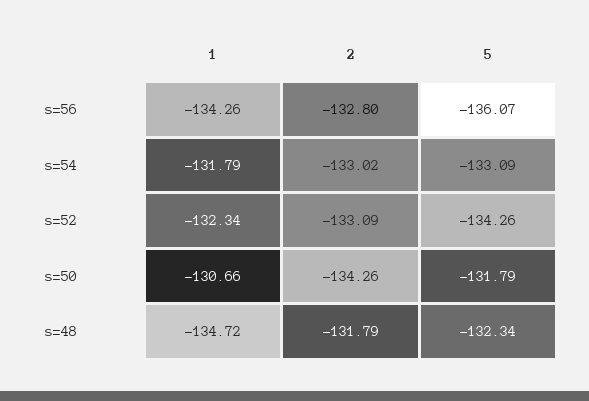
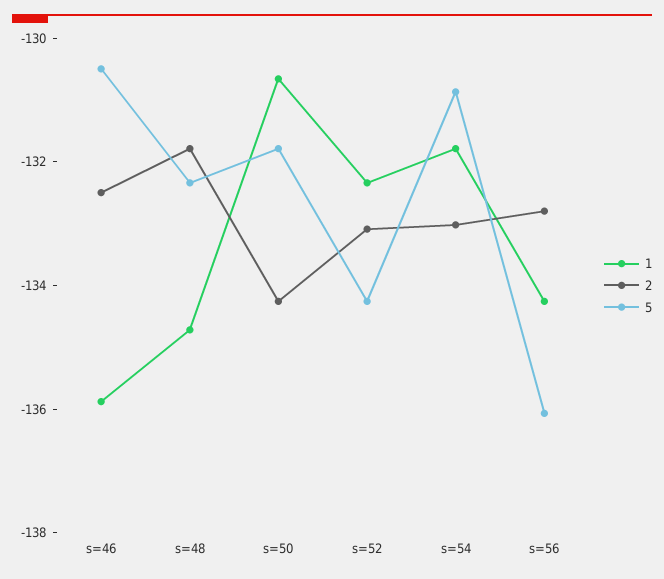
5, s=54: -133.09 -> -131
1, s=46: none -> -136
2, s=46: none -> -132.5
5, s=46: none -> -130.5

